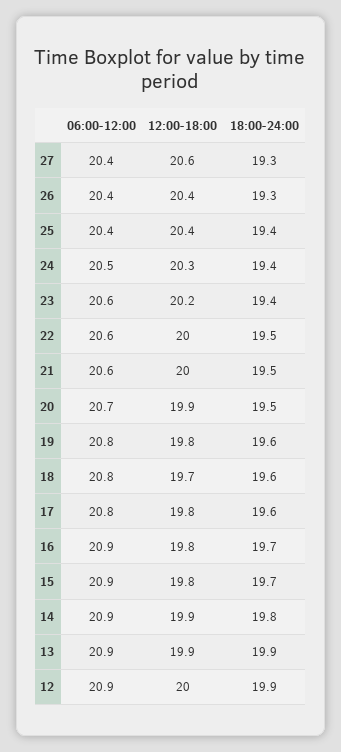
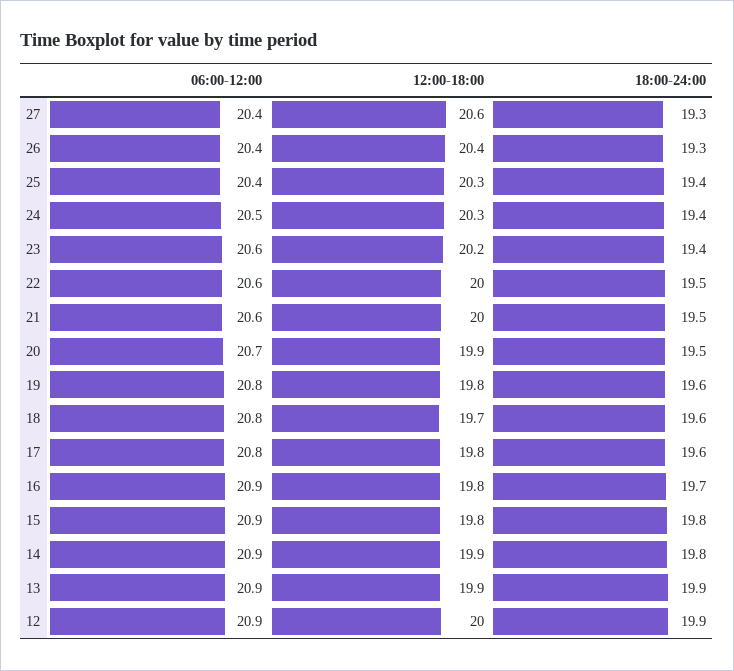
12:00-18:00, 25: 20.4 -> 20.3
18:00-24:00, 15: 19.7 -> 19.8

